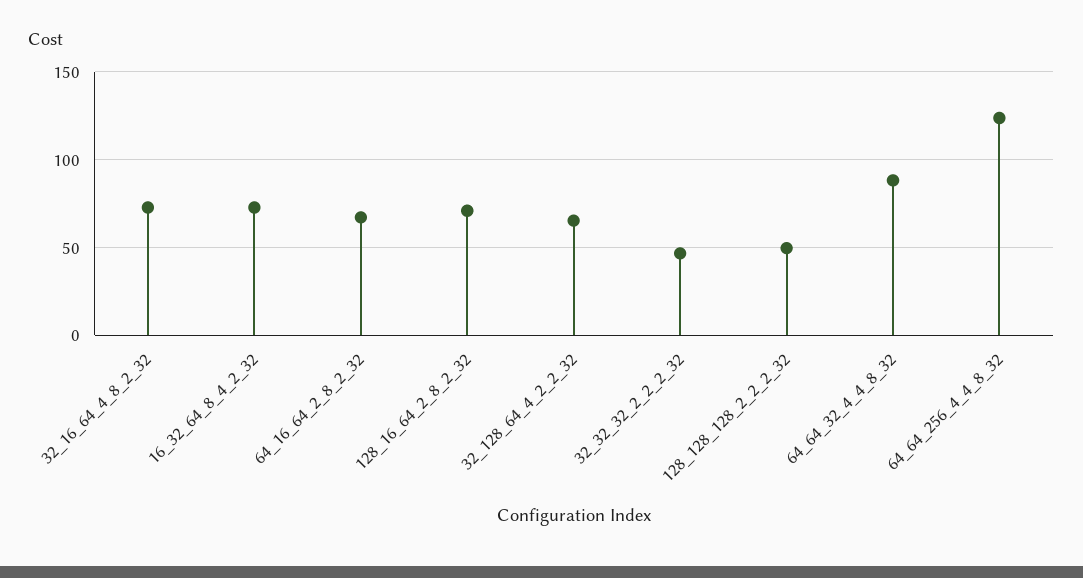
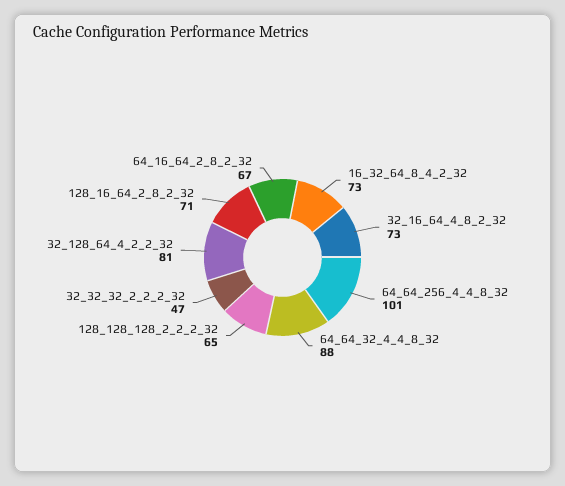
32_128_64_4_2_2_32: 65 -> 81
128_128_128_2_2_2_32: 50 -> 65
64_64_256_4_4_8_32: 125 -> 101

